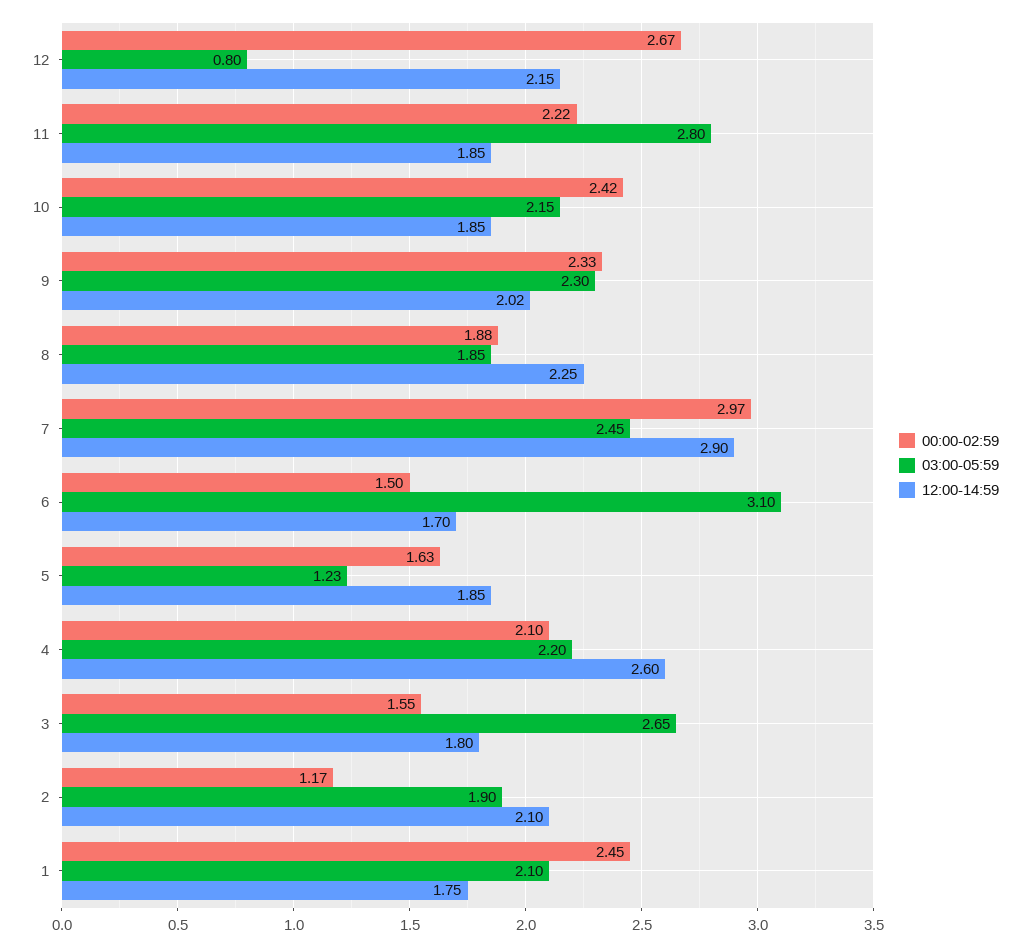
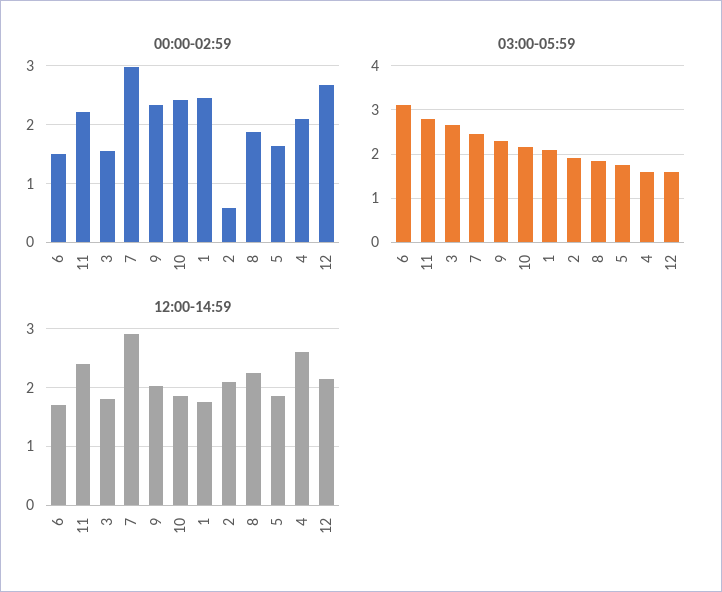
03:00-05:59, 12: 0.8 -> 1.6
12:00-14:59, 11: 1.85 -> 2.4
03:00-05:59, 5: 1.23 -> 1.8
03:00-05:59, 4: 2.2 -> 1.6
00:00-02:59, 2: 1.17 -> 0.6

